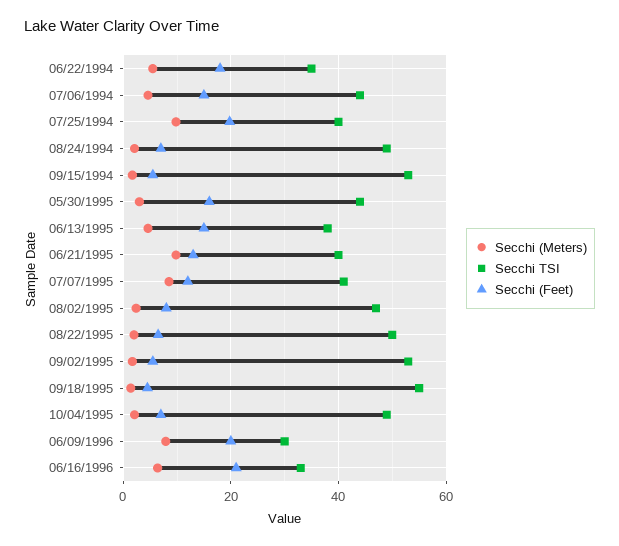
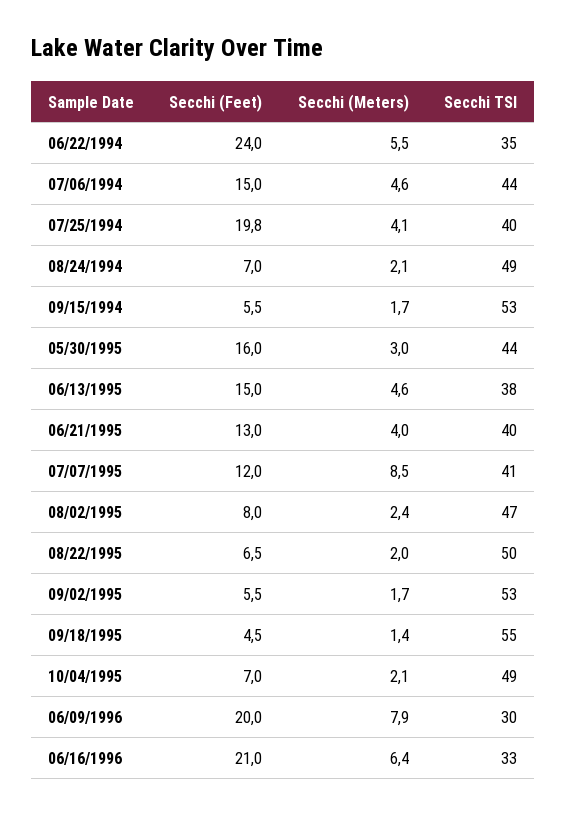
Secchi (Feet), 06/22/1994: 18 -> 24
Secchi (Meters), 07/25/1994: 10 -> 4.1
Secchi (Meters), 06/21/1995: 10 -> 4

